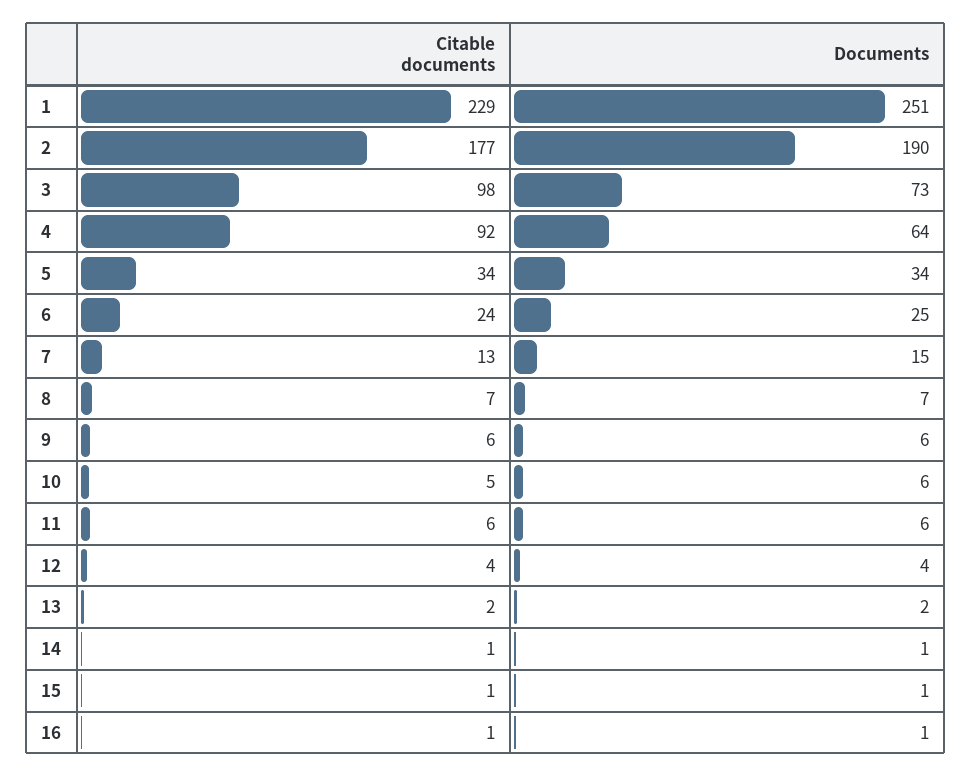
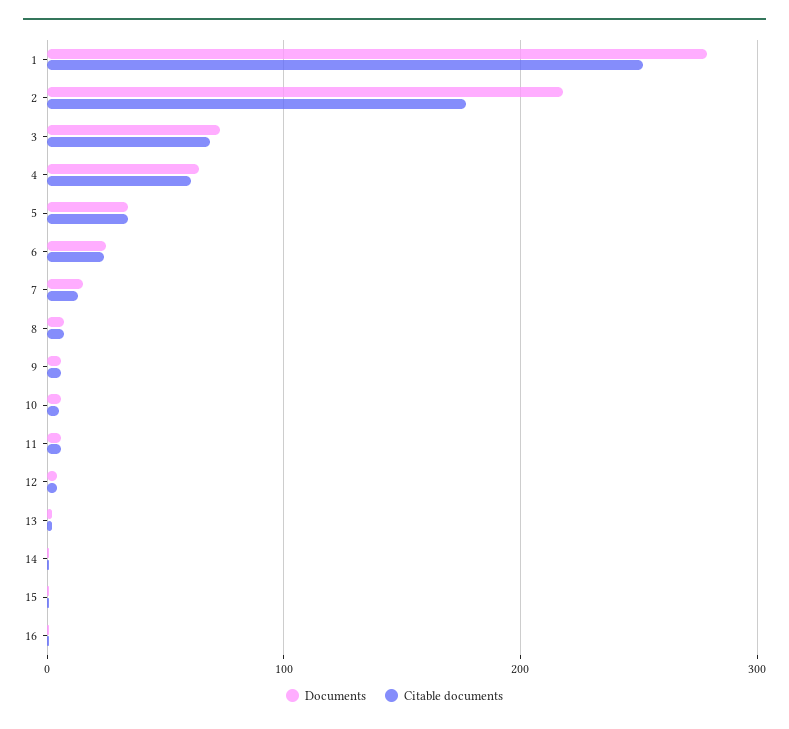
Citable documents, 1: 229 -> 250
Documents, 1: 251 -> 280
Documents, 2: 190 -> 220
Citable documents, 3: 98 -> 70
Citable documents, 4: 92 -> 60

